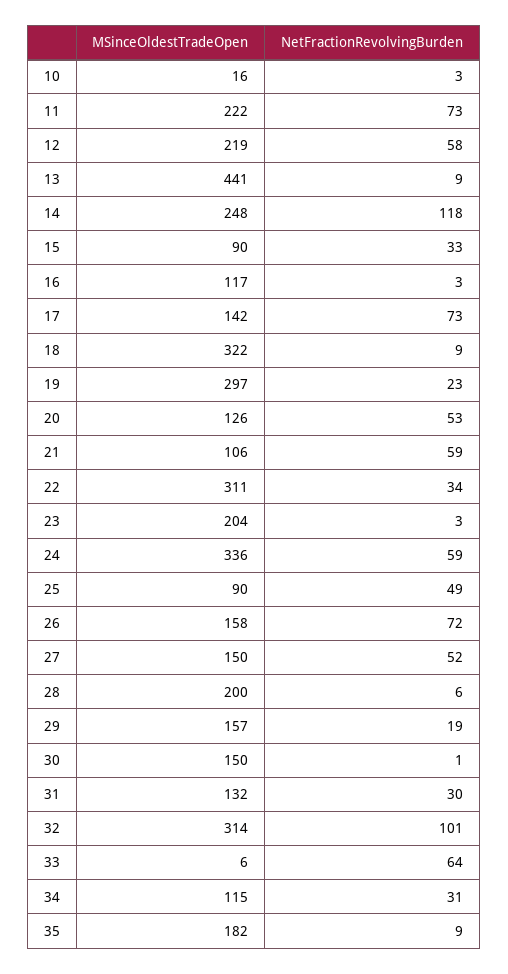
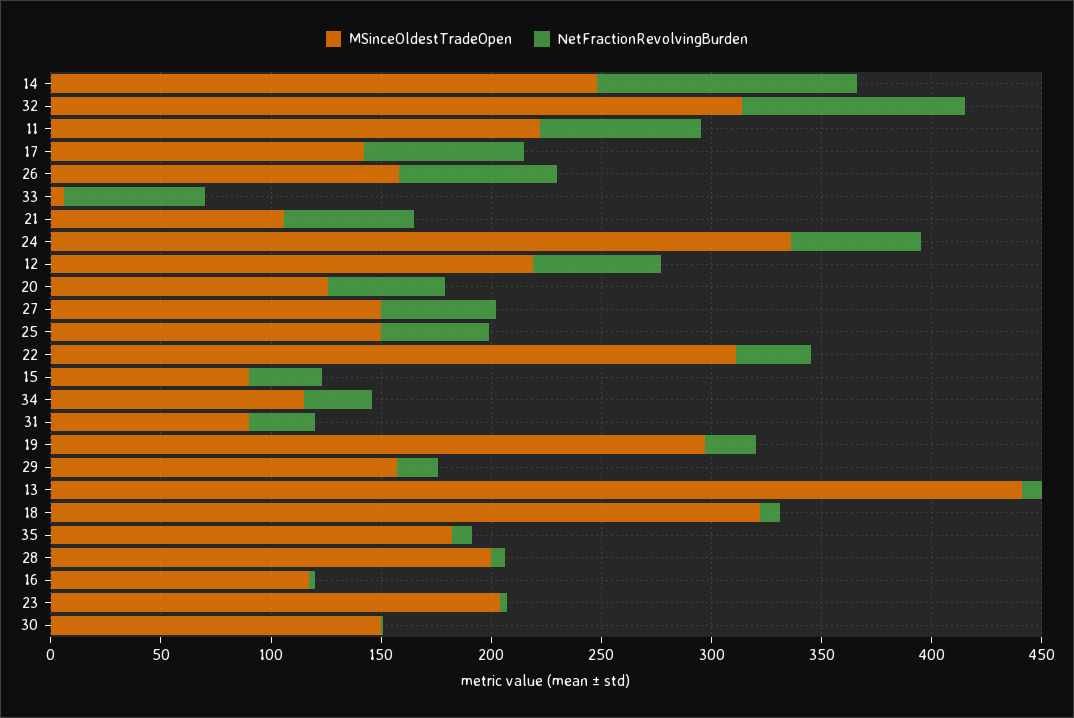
MSinceOldestTradeOpen, 10: 16 -> none
NetFractionRevolvingBurden, 10: 3 -> none
MSinceOldestTradeOpen, 25: 90 -> 150
MSinceOldestTradeOpen, 31: 132 -> 90

